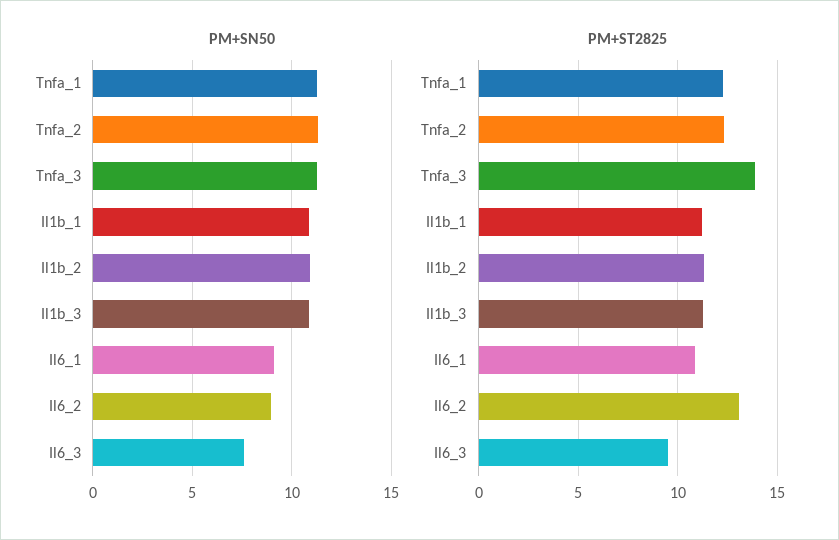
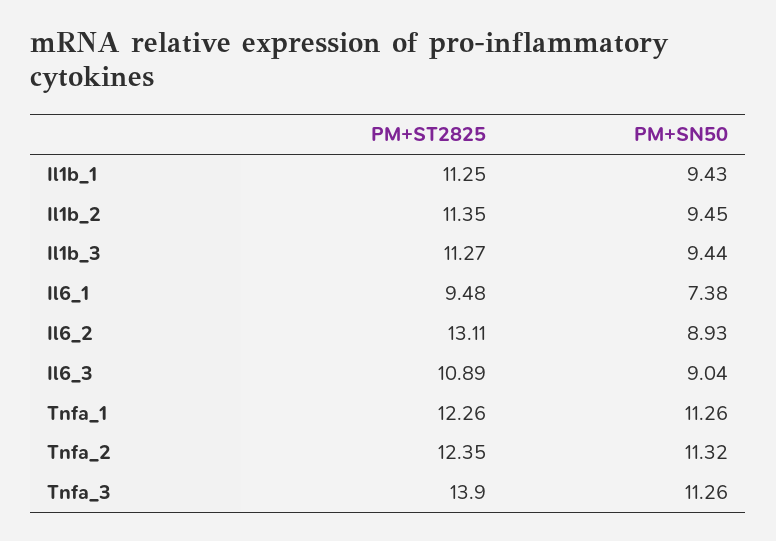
PM+SN50, Il1b_1: 11 -> 9.43
PM+SN50, Il1b_2: 11 -> 9.45
PM+SN50, Il1b_3: 11 -> 9.44
PM+SN50, Il6_1: 9 -> 7.38
PM+SN50, Il6_3: 7.5 -> 9.04
PM+ST2825, Il6_1: 11 -> 9.48
PM+ST2825, Il6_3: 9.5 -> 10.89

